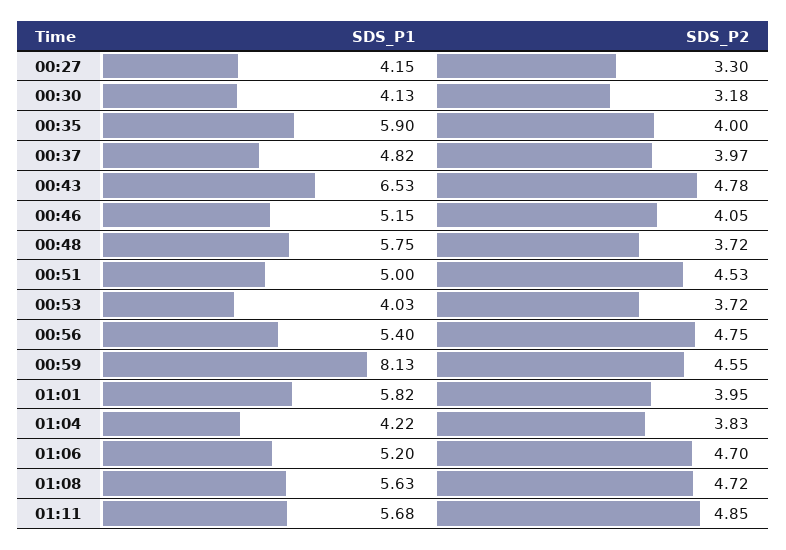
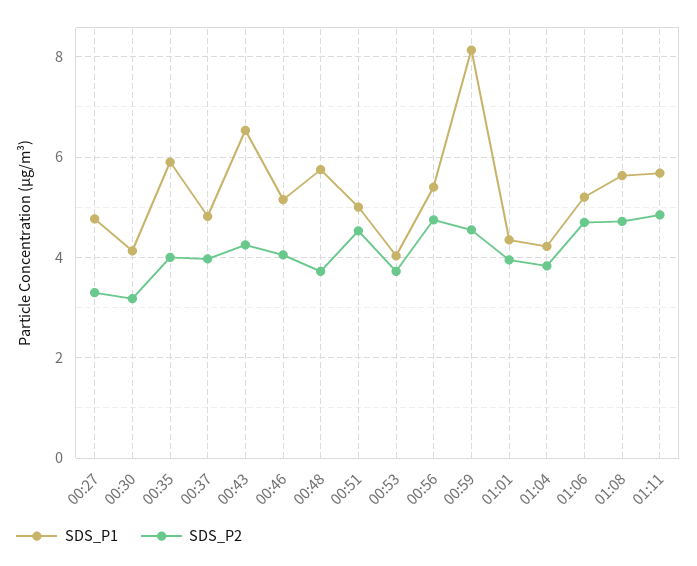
SDS_P1, 00:27: 4.15 -> 4.8
SDS_P2, 00:43: 4.78 -> 4.2
SDS_P1, 01:01: 5.82 -> 4.4

